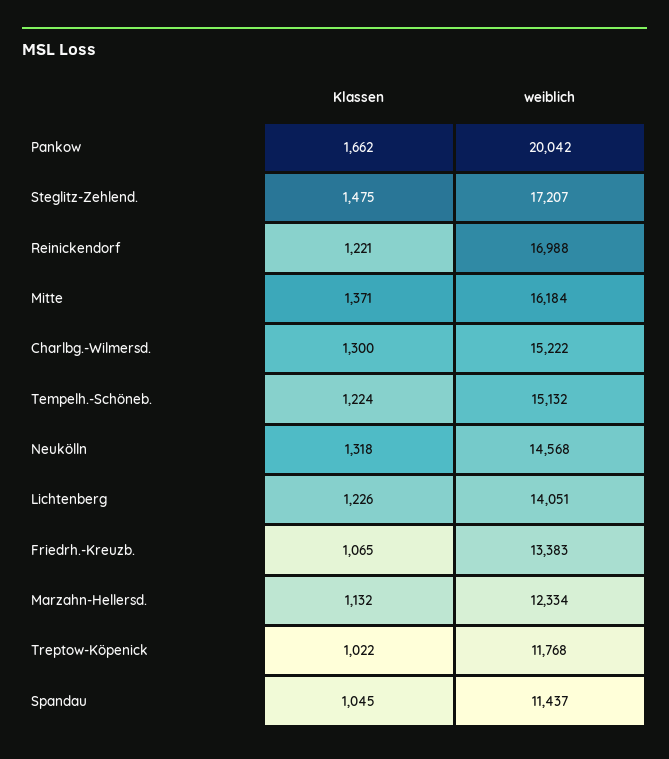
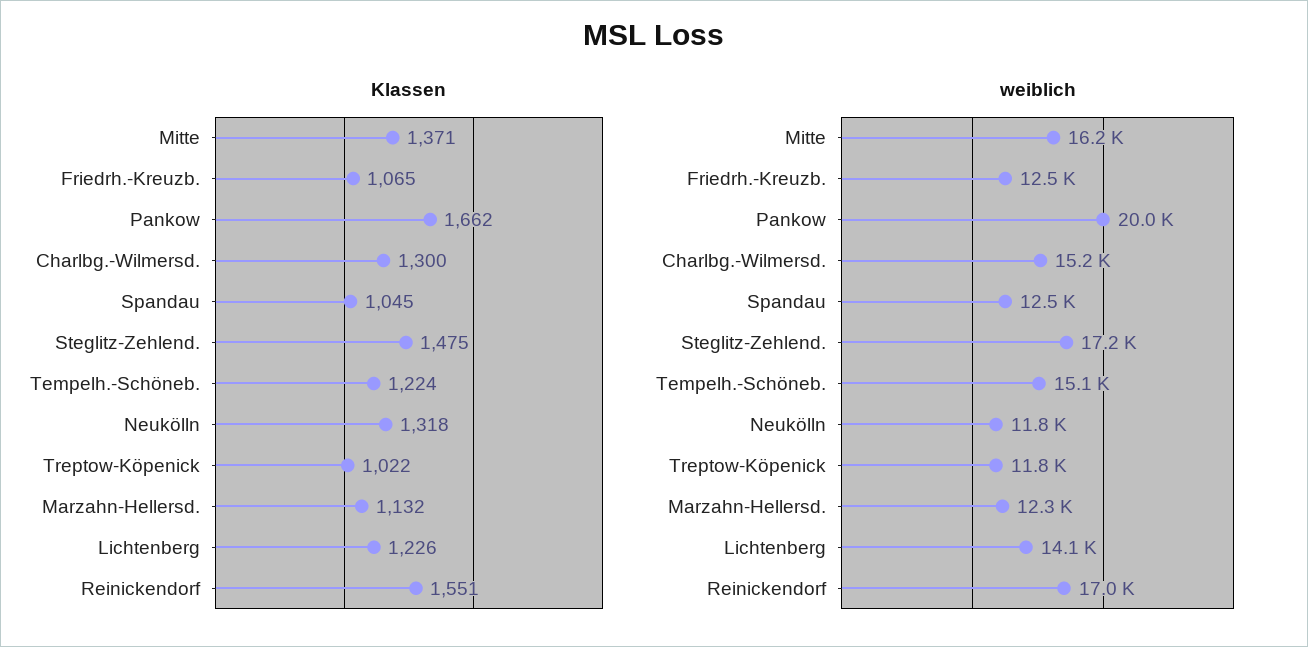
Klassen, Reinickendorf: 1221 -> 1551
weiblich, Neukölln: 14568 -> 11800
weiblich, Friedrh.-Kreuzb.: 13383 -> 12500
weiblich, Spandau: 11437 -> 12500

